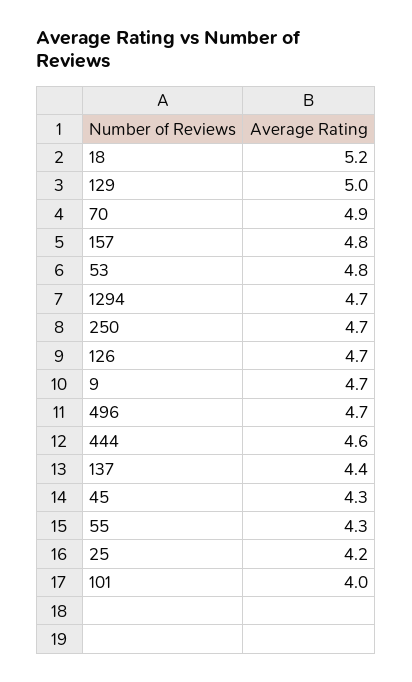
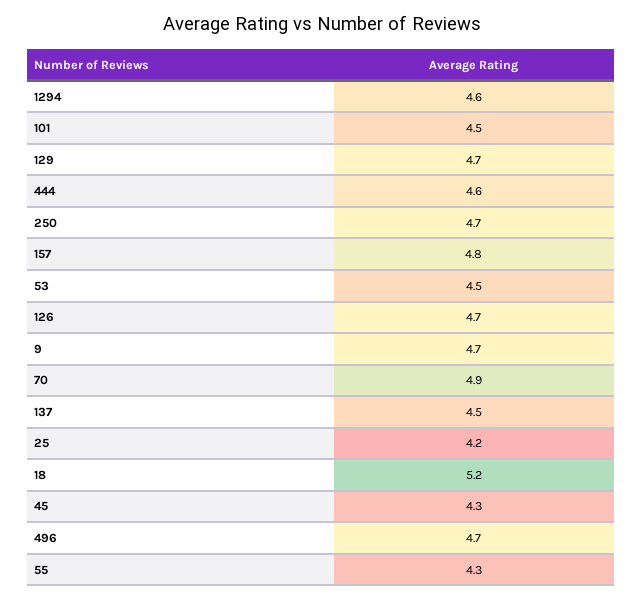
129: 5 -> 4.7
53: 4.8 -> 4.5
1294: 4.7 -> 4.6
137: 4.4 -> 4.5
101: 4 -> 4.5

